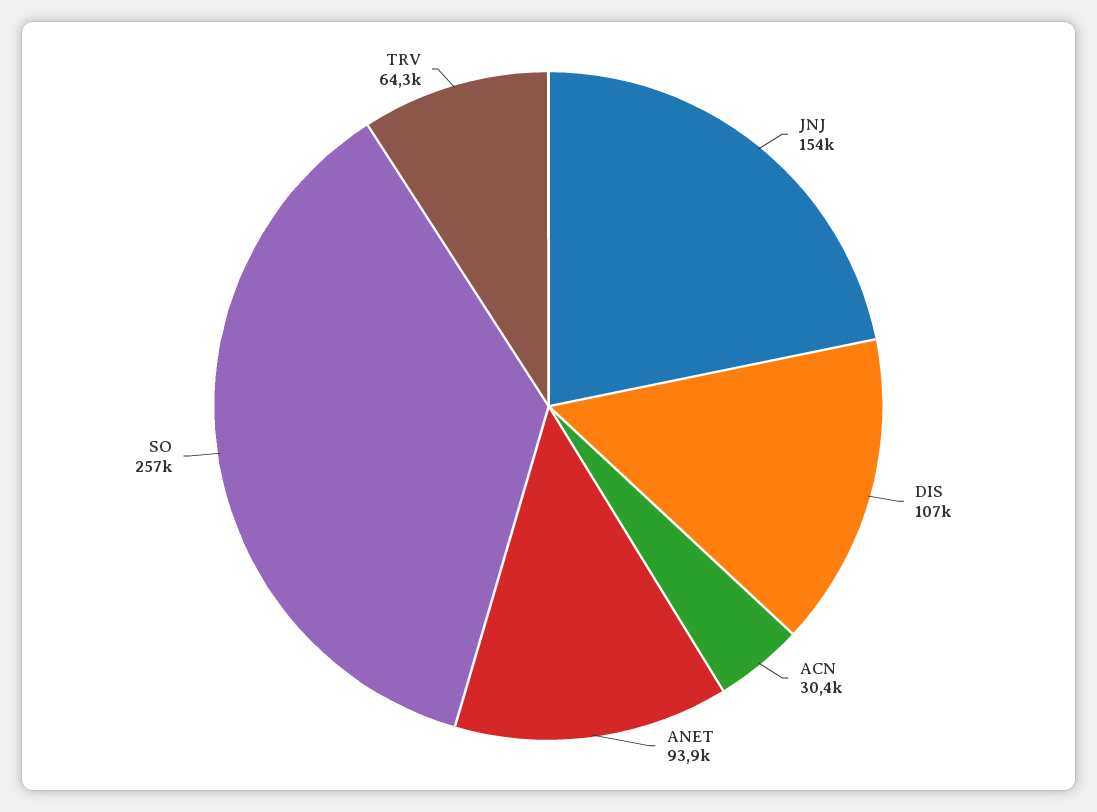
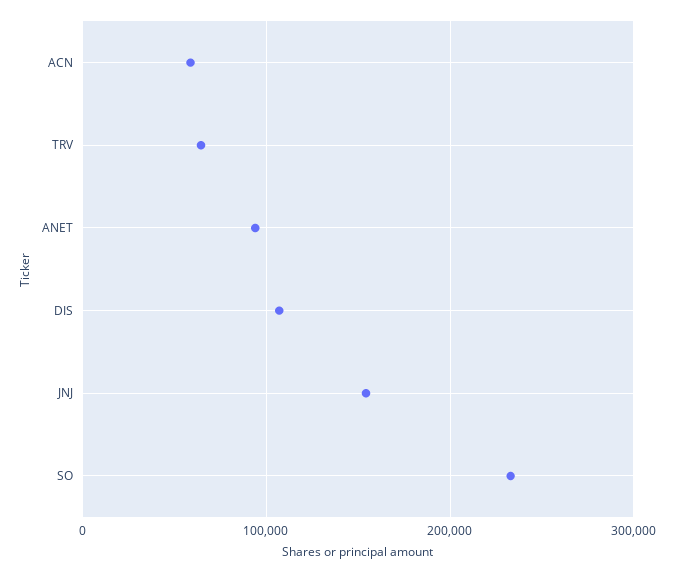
ACN: 30400 -> 60000
SO: 257000 -> 230000

